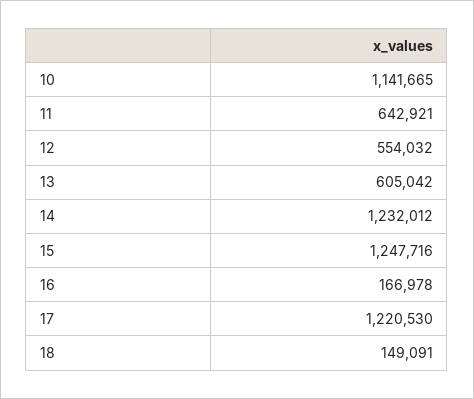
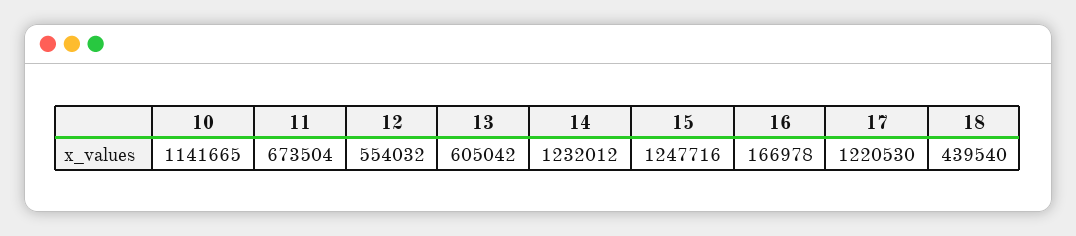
11: 642921 -> 673504
18: 149091 -> 439540

